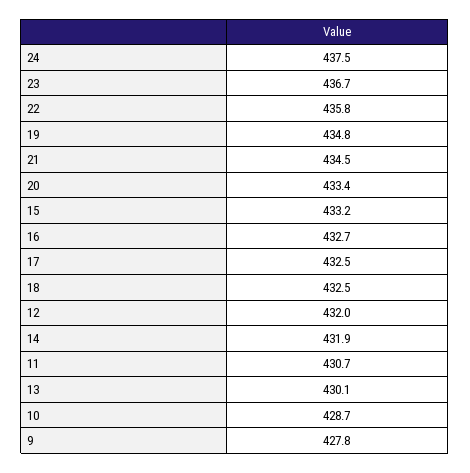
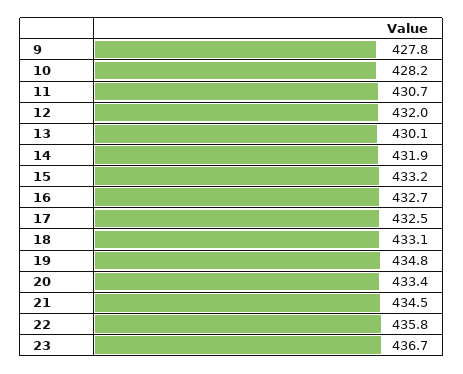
24: 437.5 -> none
18: 432.5 -> 433.1
10: 428.7 -> 428.2

